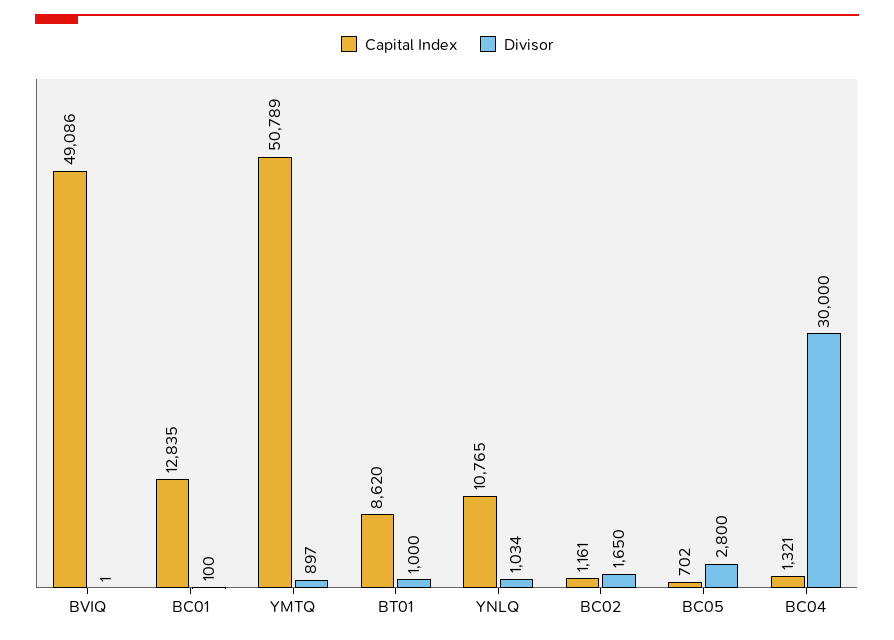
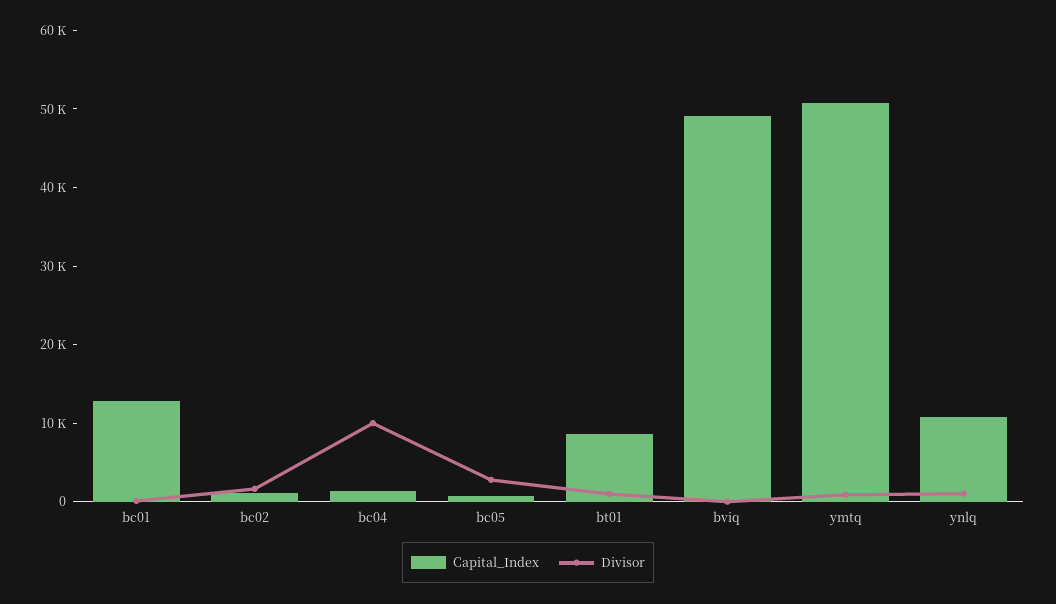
Divisor, BC04: 30000 -> 10000

